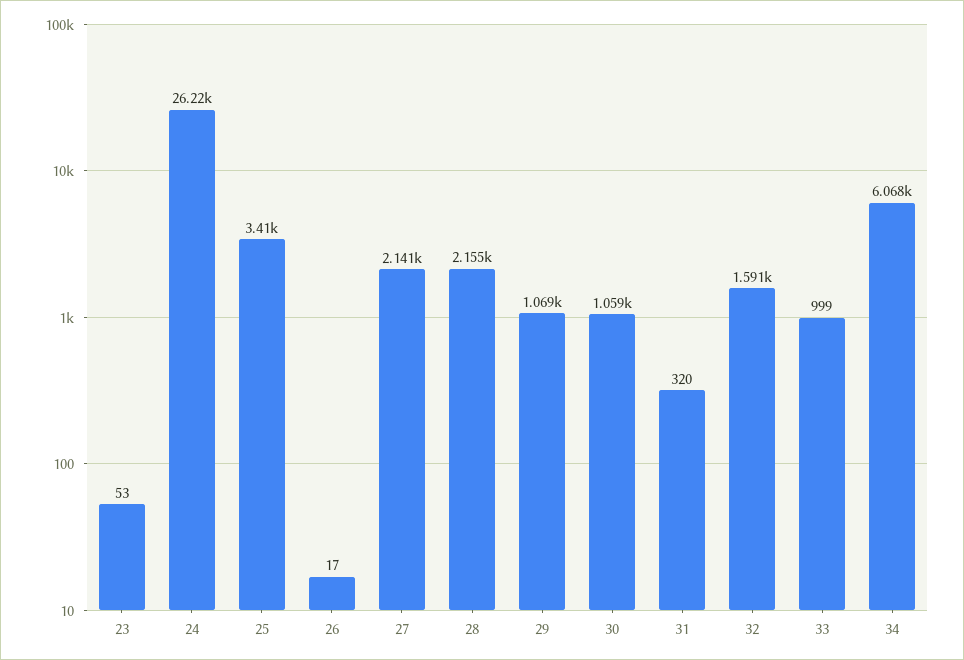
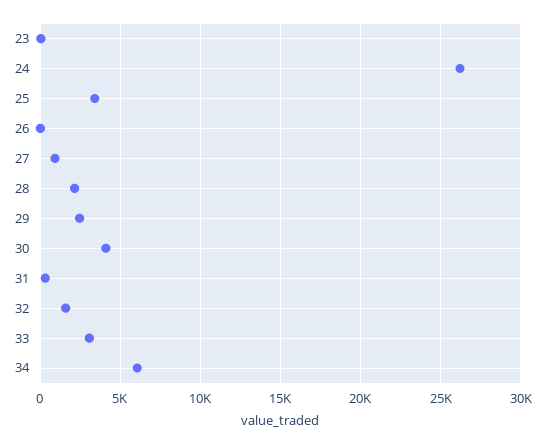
27: 2141 -> 1000
29: 1069 -> 2500
30: 1059 -> 4000
33: 999 -> 3000

